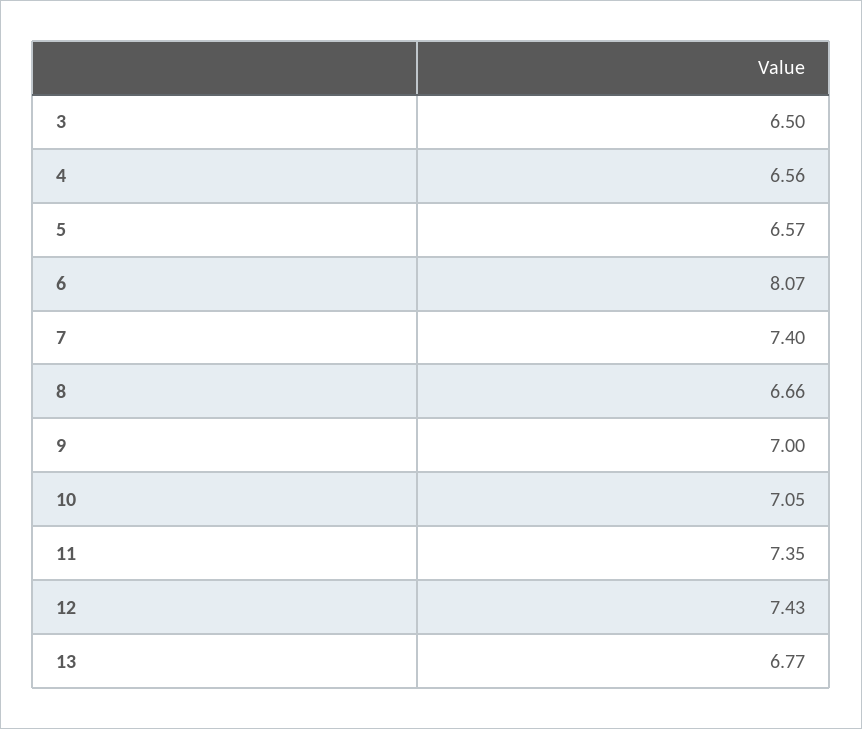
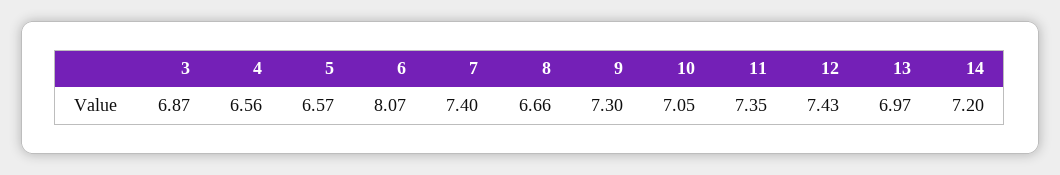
3: 6.5 -> 6.87
9: 7 -> 7.3
13: 6.77 -> 6.97
14: none -> 7.2

